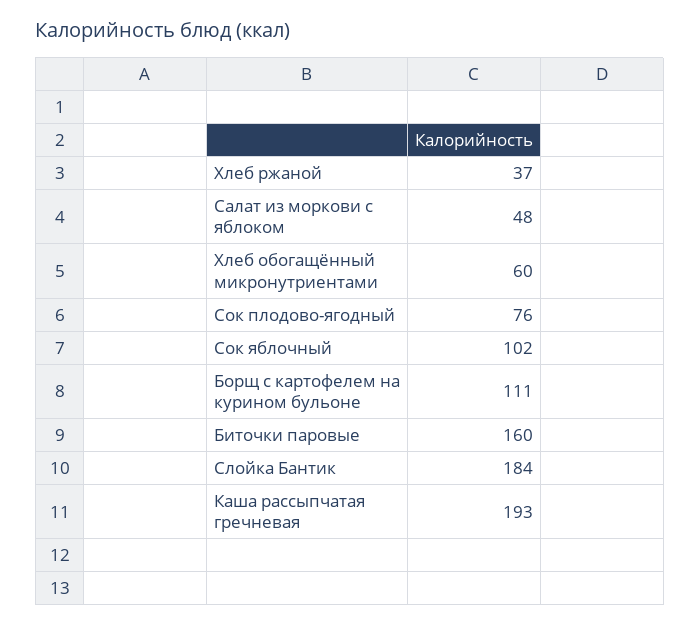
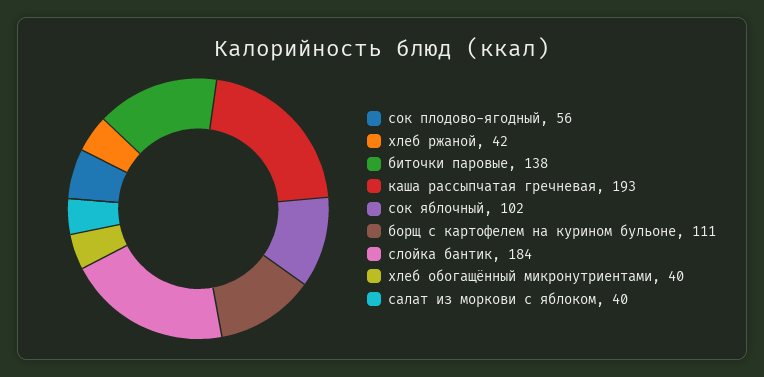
Хлеб ржаной: 37 -> 42
Салат из моркови с яблоком: 48 -> 40
Хлеб обогащённый микронутриентами: 60 -> 40
Сок плодово-ягодный: 76 -> 56
Биточки паровые: 160 -> 138

